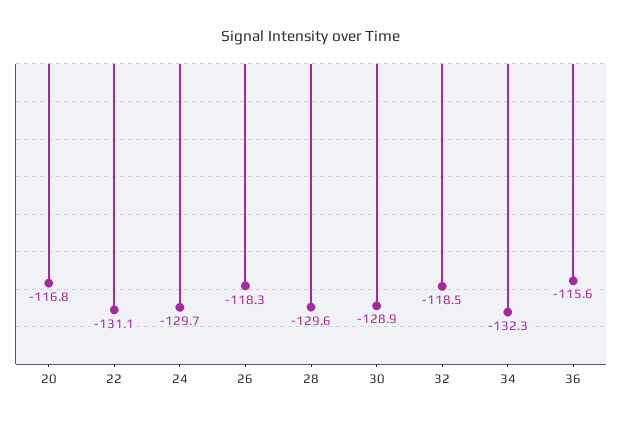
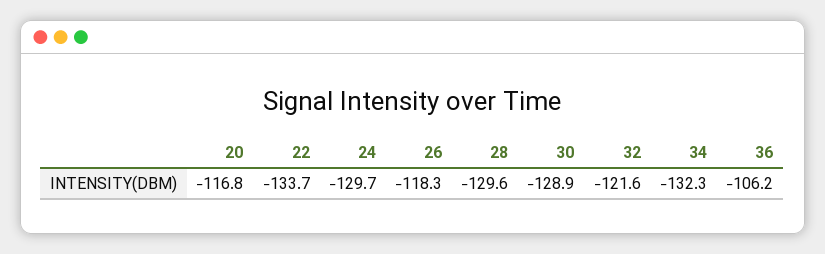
22: -131.1 -> -133.7
32: -118.5 -> -121.6
36: -115.6 -> -106.2

